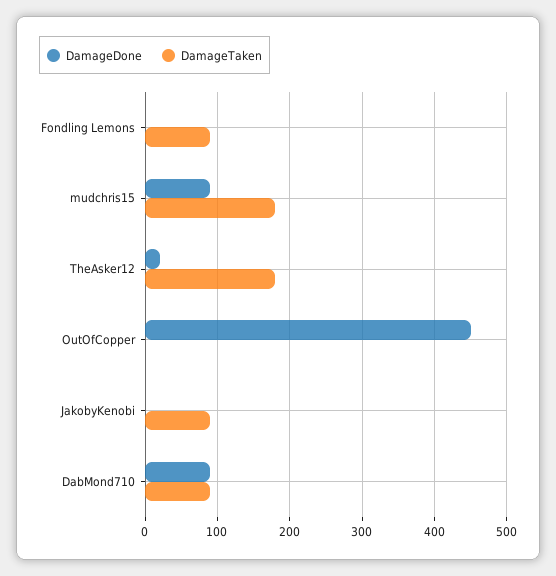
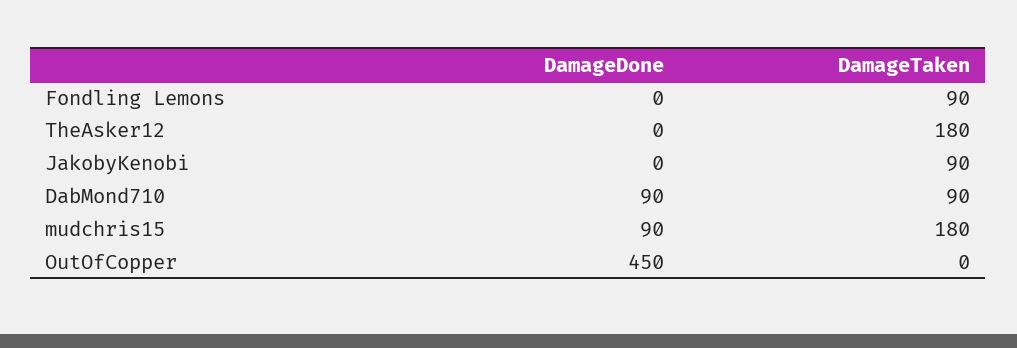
DamageDone, TheAsker12: 20 -> 0

